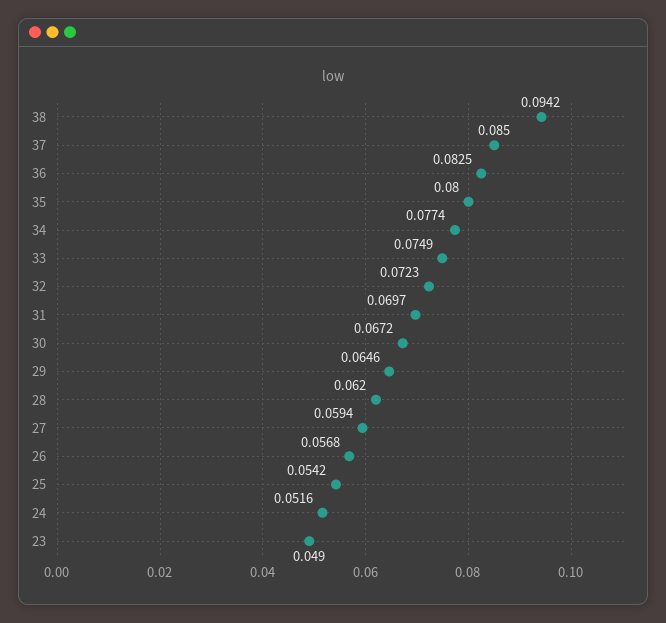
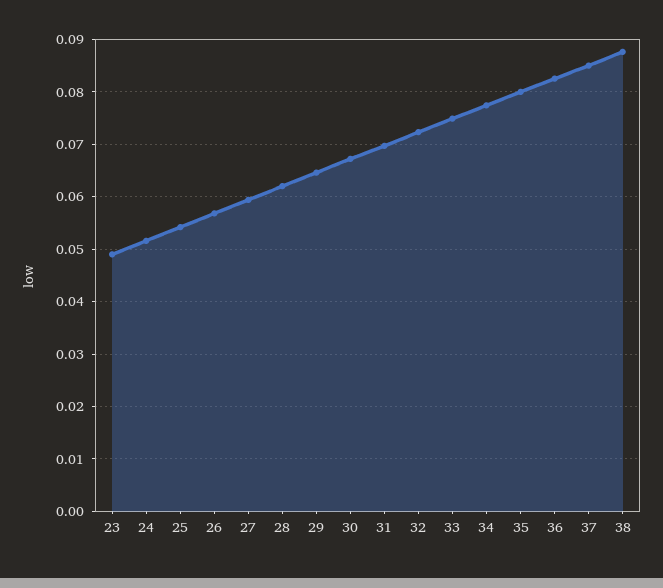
38: 0.0942 -> 0.088

